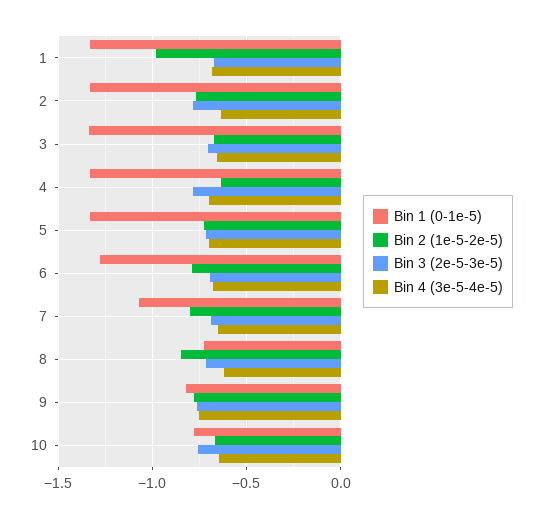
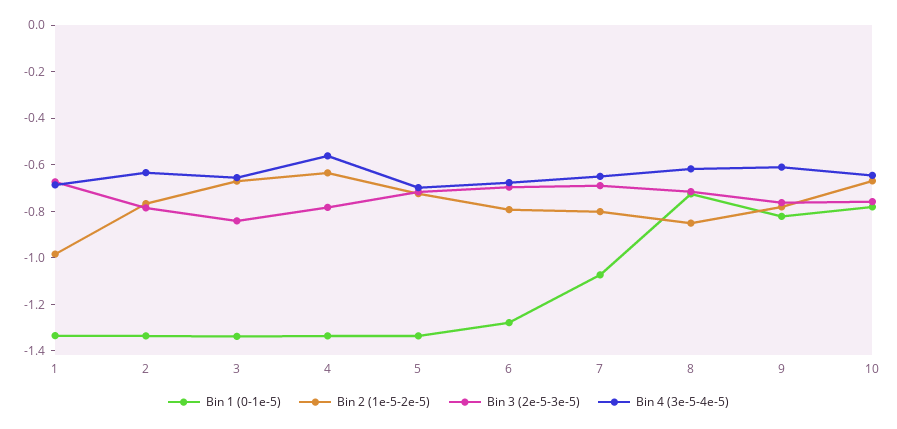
Bin 3 (2e-5-3e-5), 3: -0.7 -> -0.85
Bin 4 (3e-5-4e-5), 4: -0.7 -> -0.55
Bin 4 (3e-5-4e-5), 9: -0.75 -> -0.6

